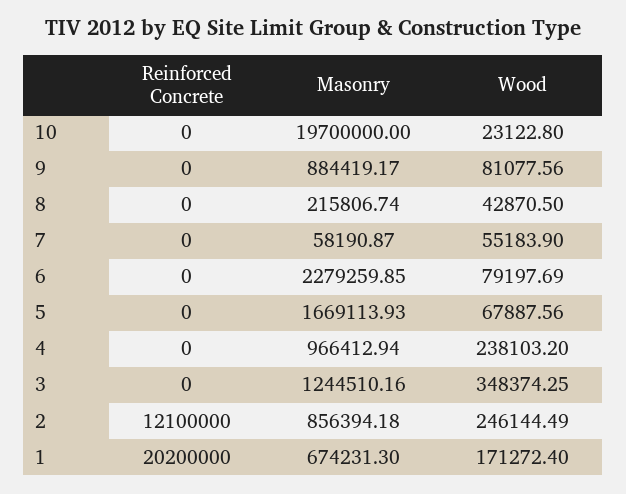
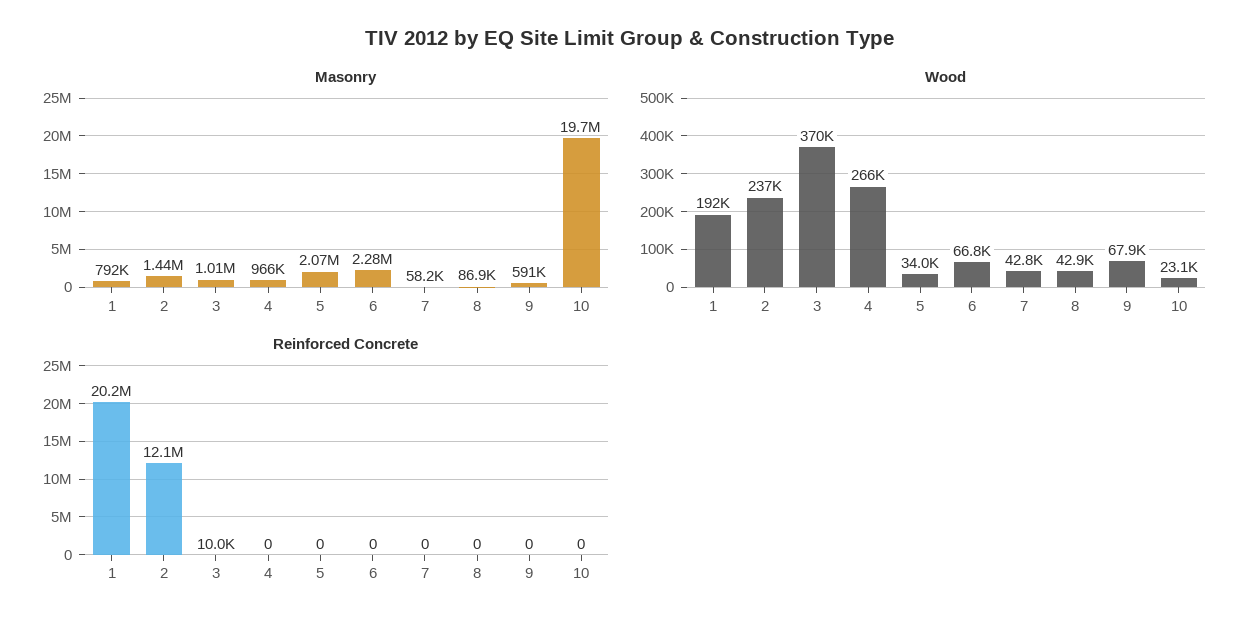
Masonry, 9: 884419.17 -> 591000
Wood, 9: 81077.56 -> 67900
Masonry, 8: 215806.74 -> 86900
Wood, 7: 55183.9 -> 42800
Wood, 6: 79197.69 -> 66800
Masonry, 5: 1669113.93 -> 2070000
Wood, 5: 67887.56 -> 34000
Wood, 4: 238103.2 -> 266000
Reinforced Concrete, 3: 0 -> 10000
Masonry, 3: 1244510.16 -> 1010000
Wood, 3: 348374.25 -> 370000
Masonry, 2: 856394.18 -> 1440000
Wood, 2: 246144.49 -> 237000
Masonry, 1: 674231.3 -> 792000
Wood, 1: 171272.4 -> 192000

